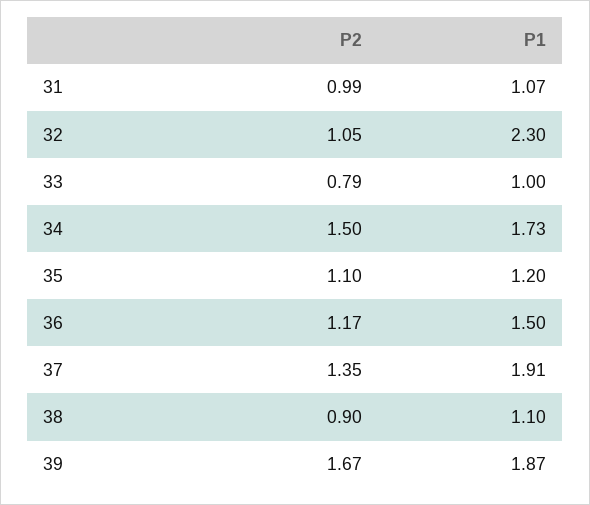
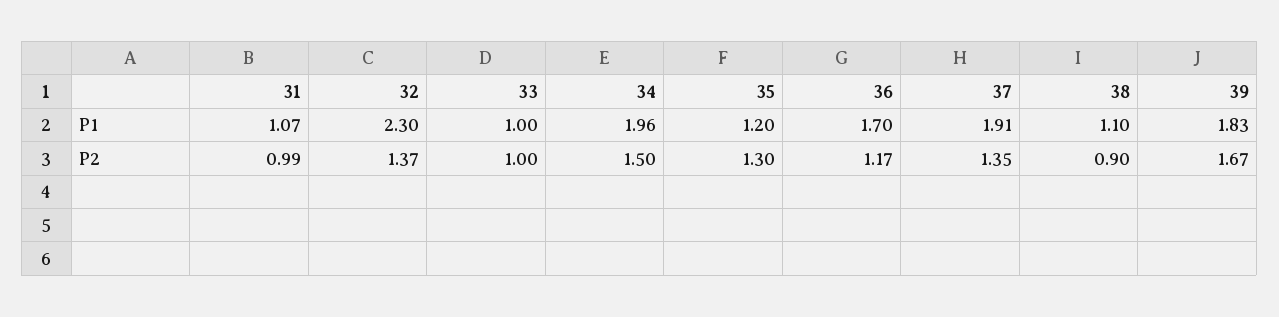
P2, 32: 1.05 -> 1.37
P2, 33: 0.79 -> 1
P1, 34: 1.73 -> 1.96
P2, 35: 1.1 -> 1.3
P1, 36: 1.5 -> 1.7
P1, 39: 1.87 -> 1.83

